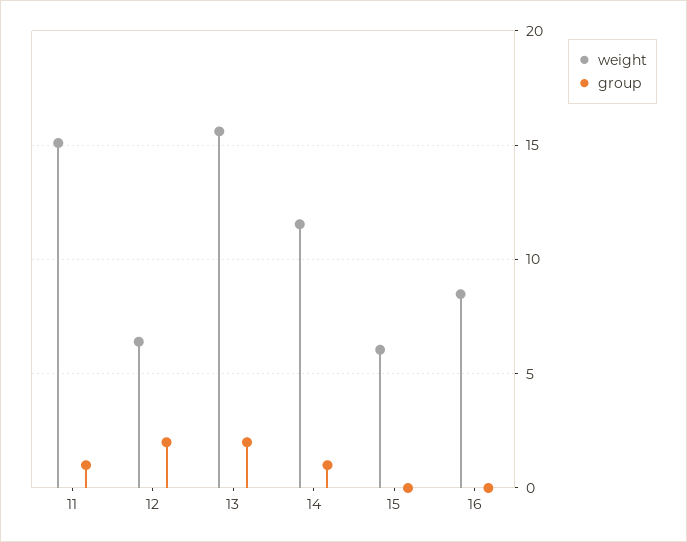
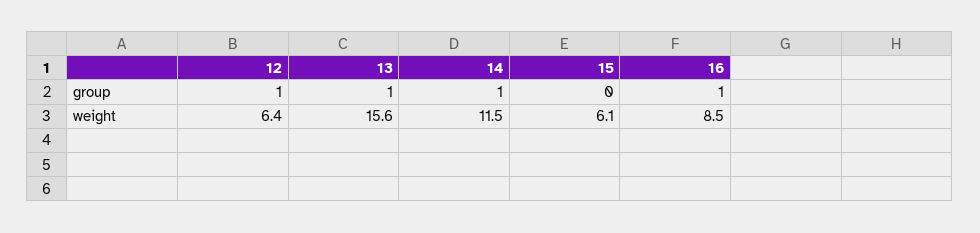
weight, 11: 15 -> none
group, 11: 1 -> none
group, 12: 2 -> 1
group, 13: 2 -> 1
group, 16: 0 -> 1

